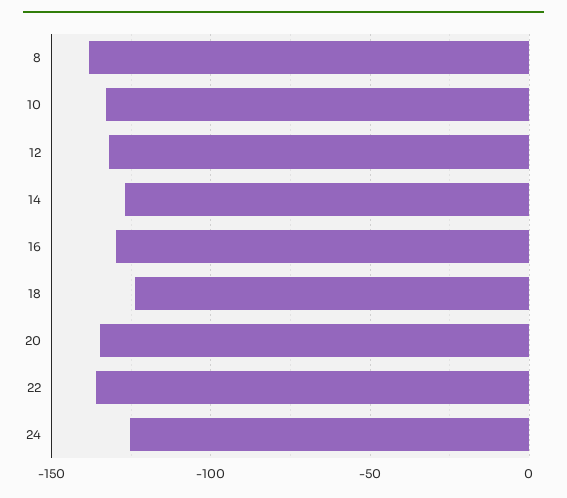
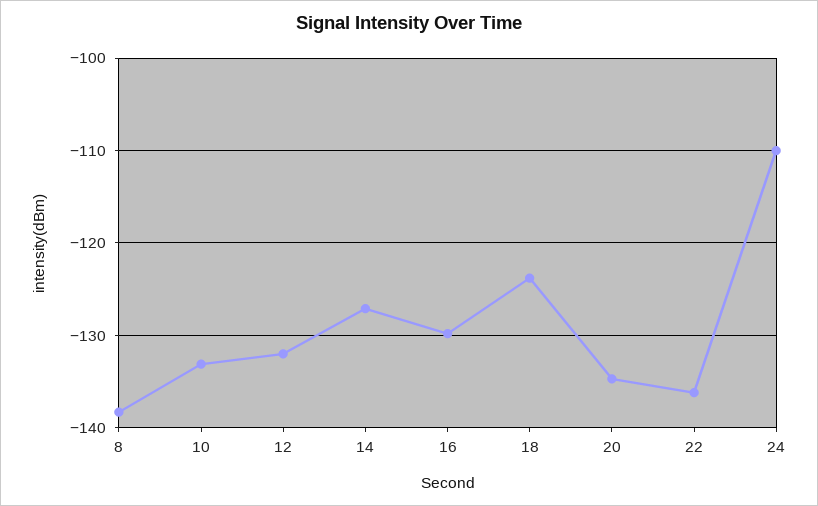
24: -125 -> -110

